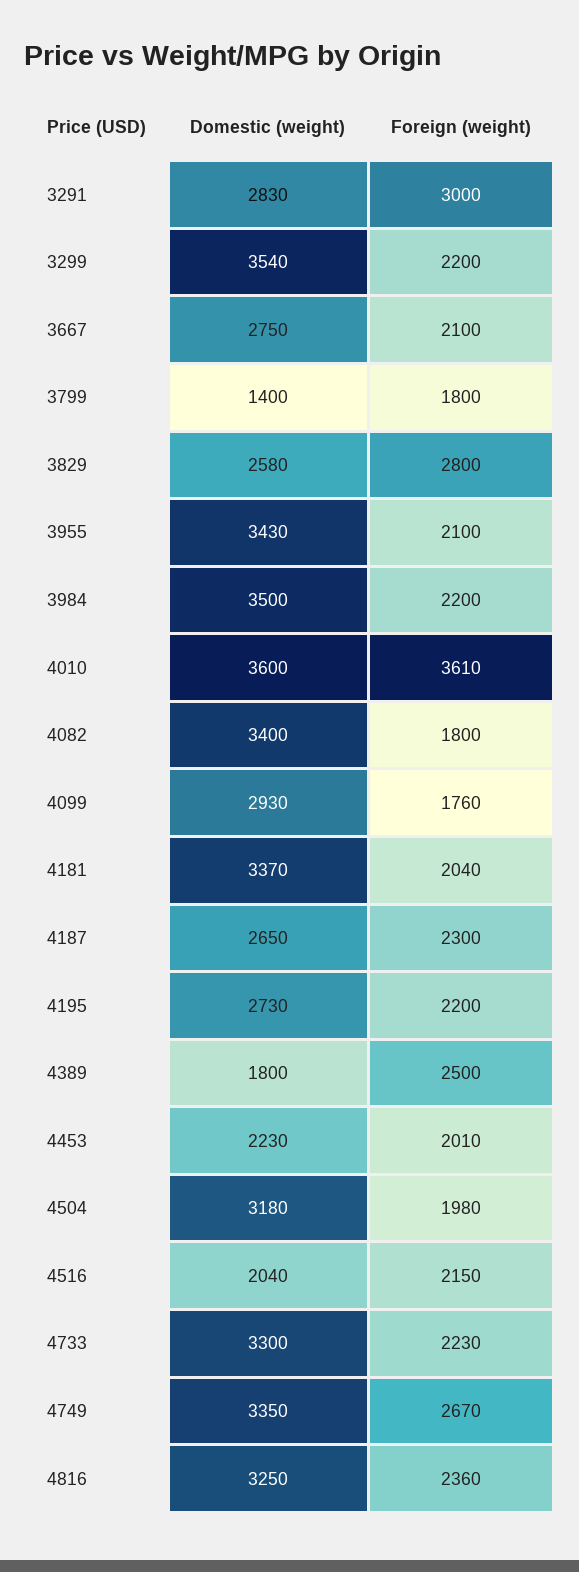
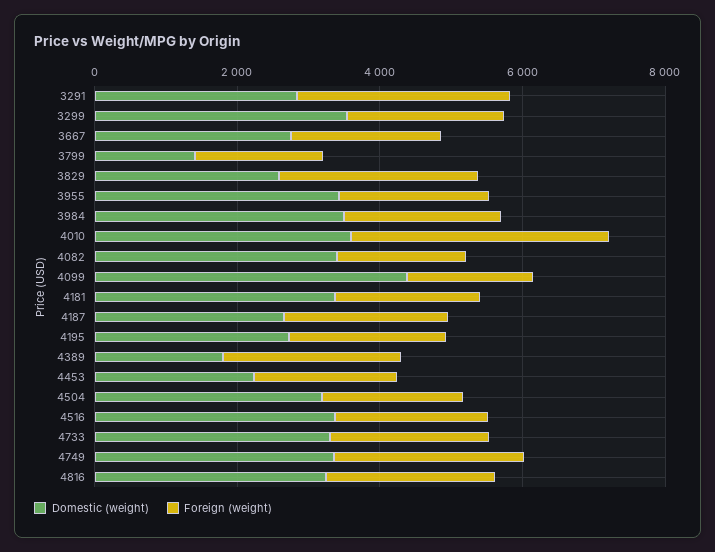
Domestic (weight), 4099: 2930 -> 4500
Domestic (weight), 4516: 2040 -> 3500

